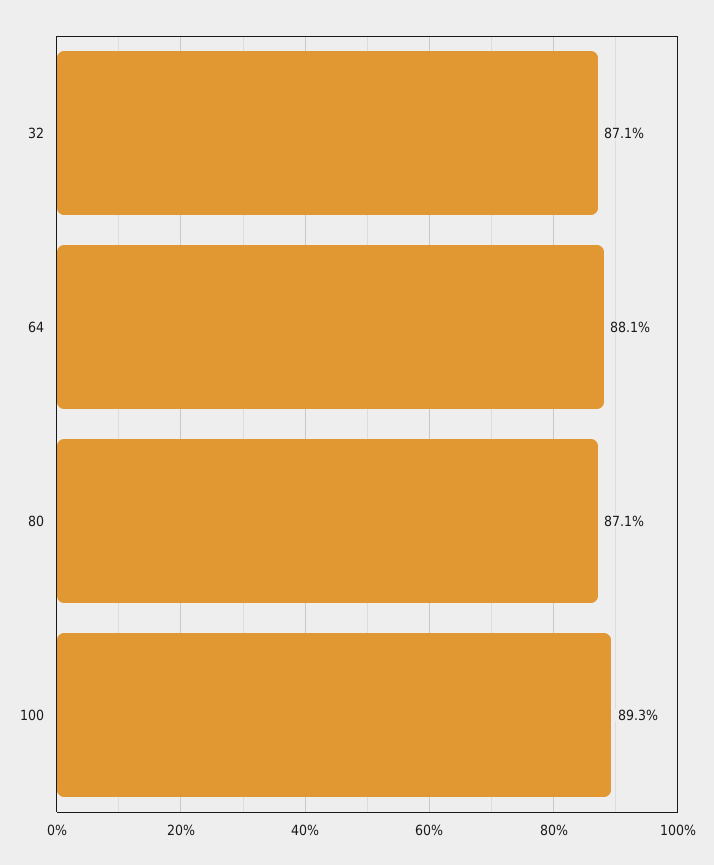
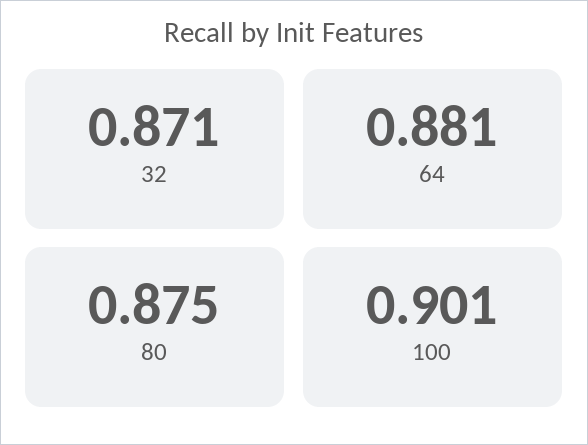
80: 0.871 -> 0.875
100: 0.893 -> 0.901

